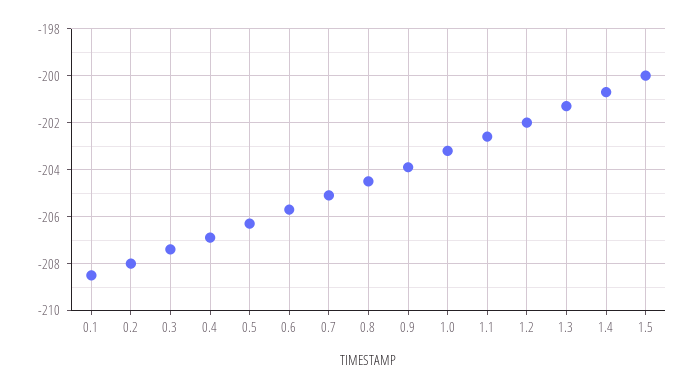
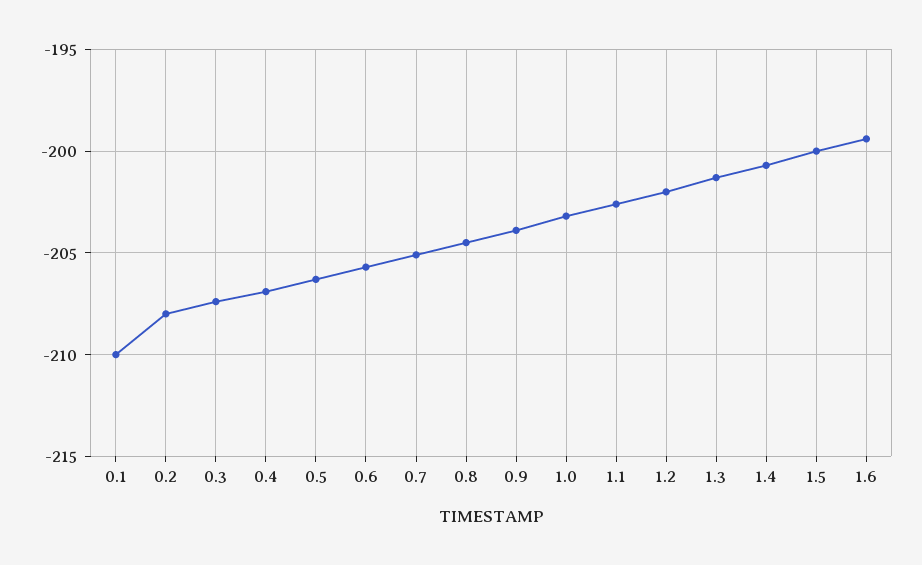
0.1: -208.5 -> -210
1.6: none -> -199.5

